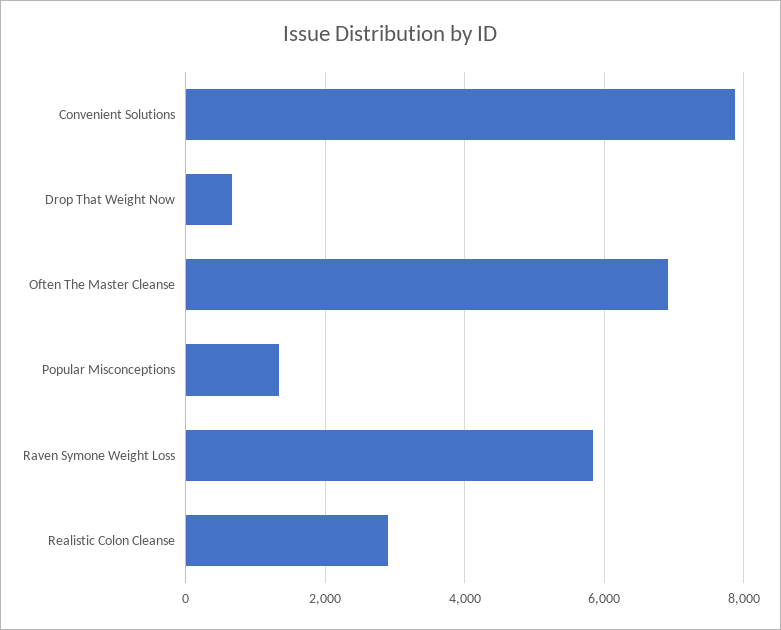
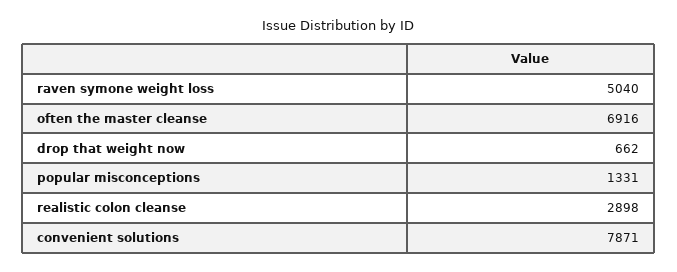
Raven Symone Weight Loss: 5800 -> 5040

